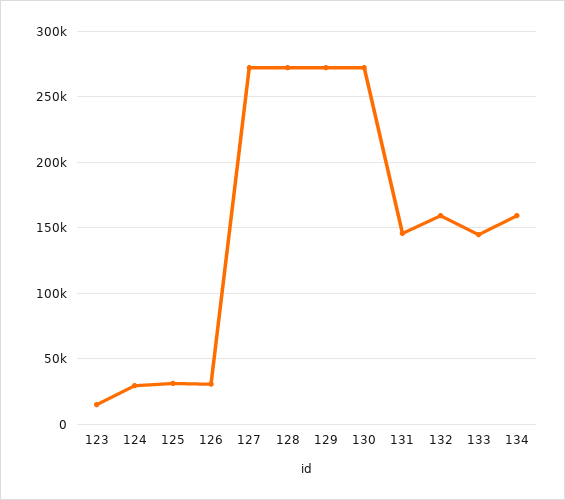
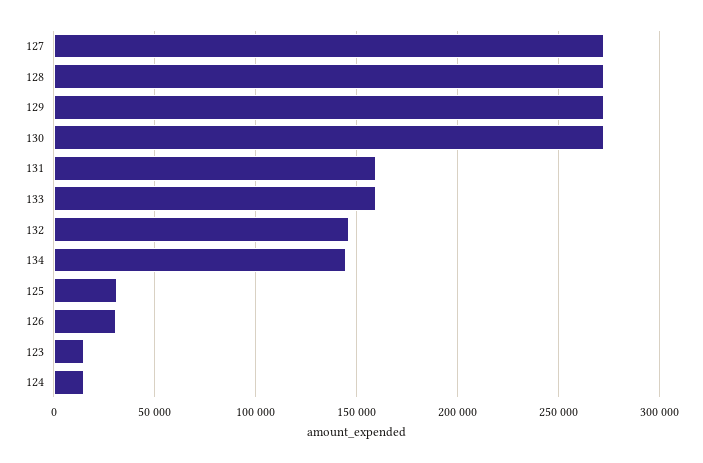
124: 30000 -> 15000
131: 145000 -> 160000
132: 160000 -> 145000
133: 145000 -> 160000
134: 160000 -> 145000

